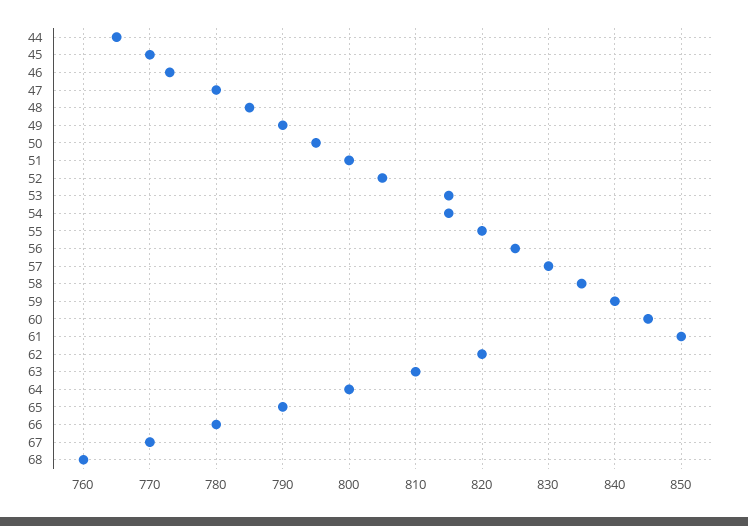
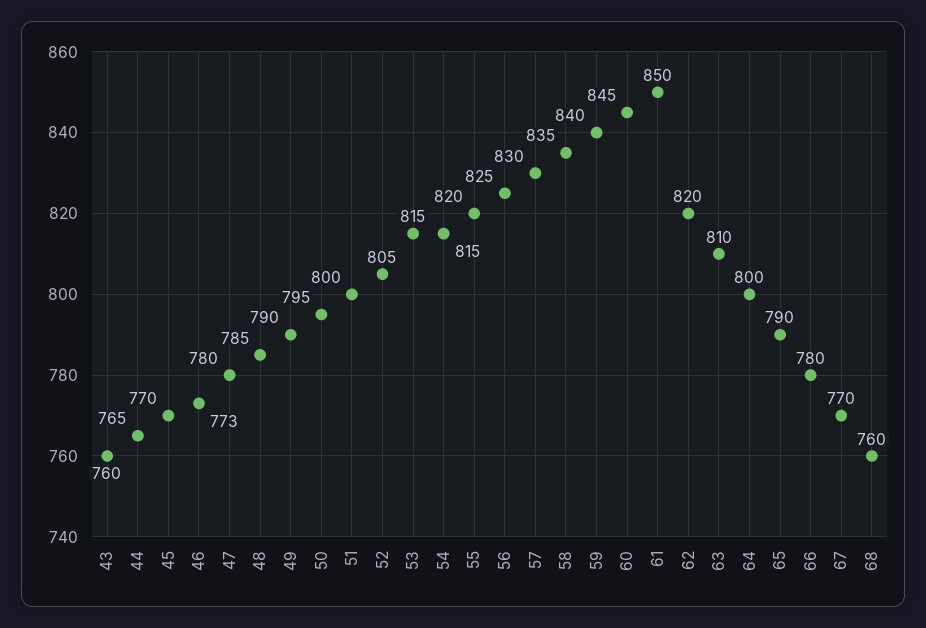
43: none -> 760

